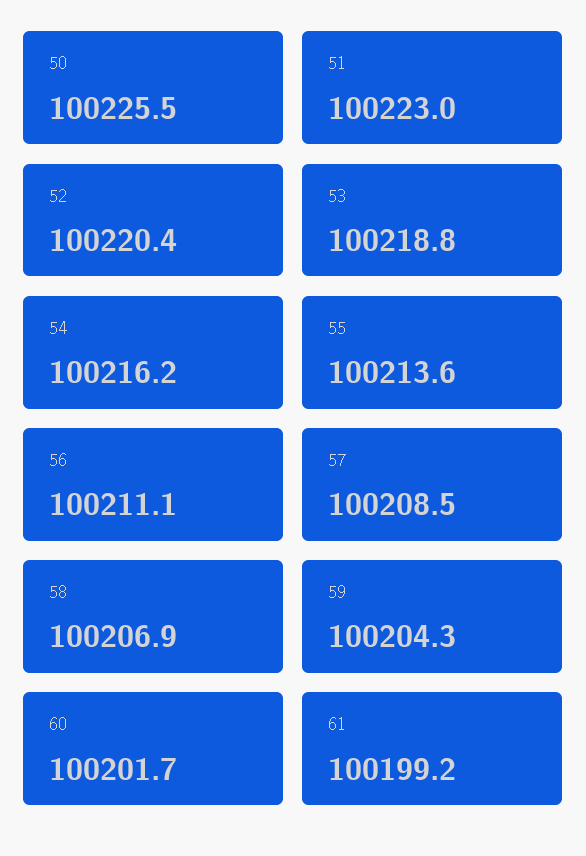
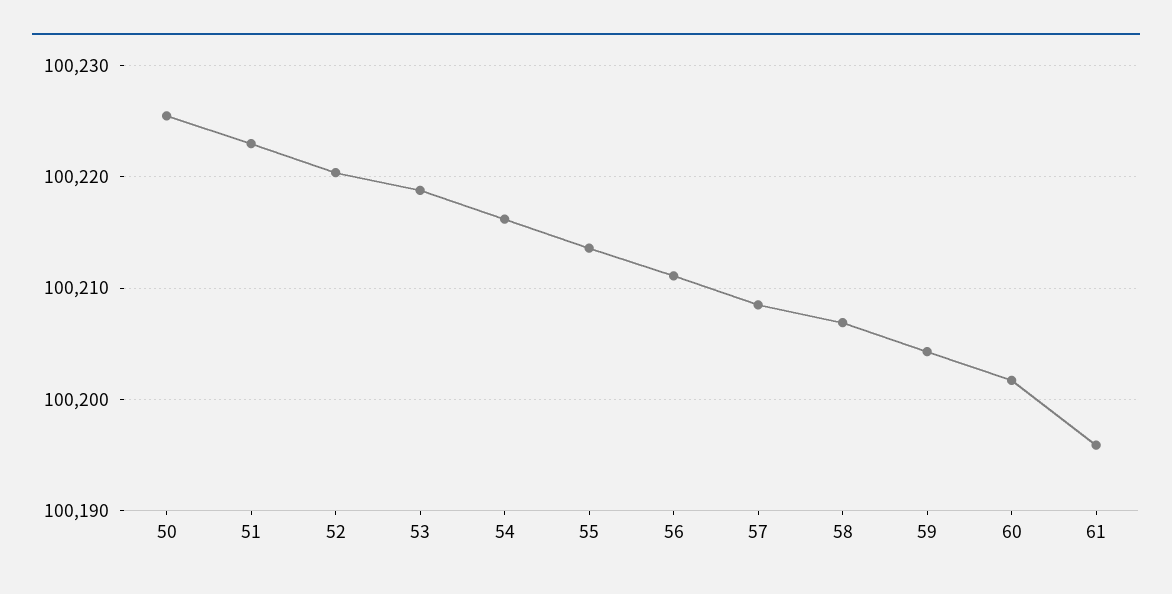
61: 100199.2 -> 100196

